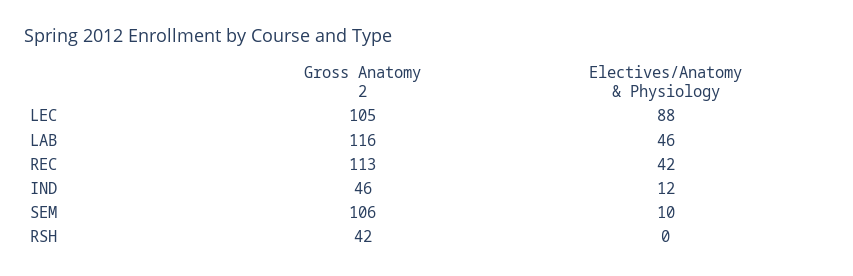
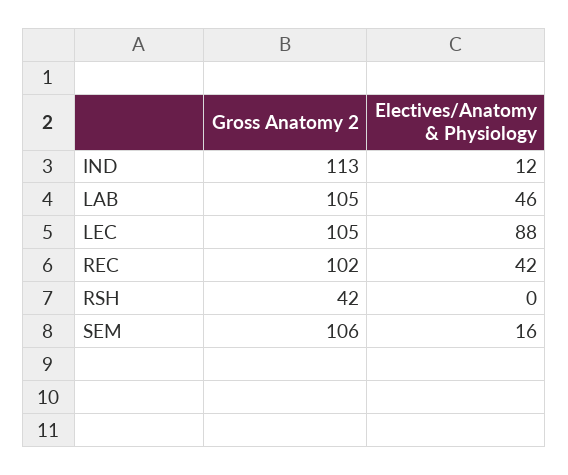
Gross Anatomy 2, LAB: 116 -> 105
Gross Anatomy 2, REC: 113 -> 102
Gross Anatomy 2, IND: 46 -> 113
Electives/Anatomy & Physiology, SEM: 10 -> 16

